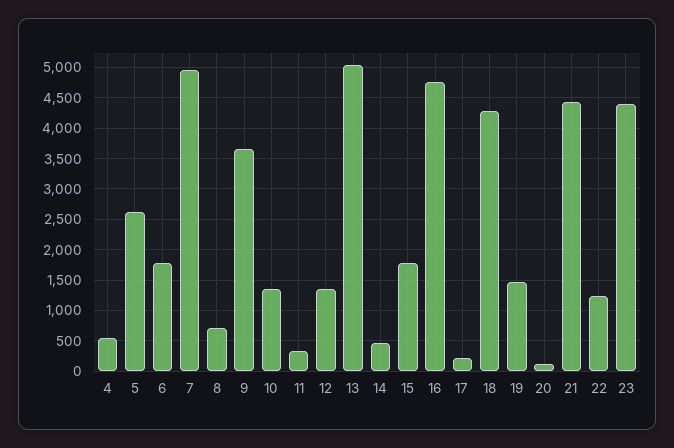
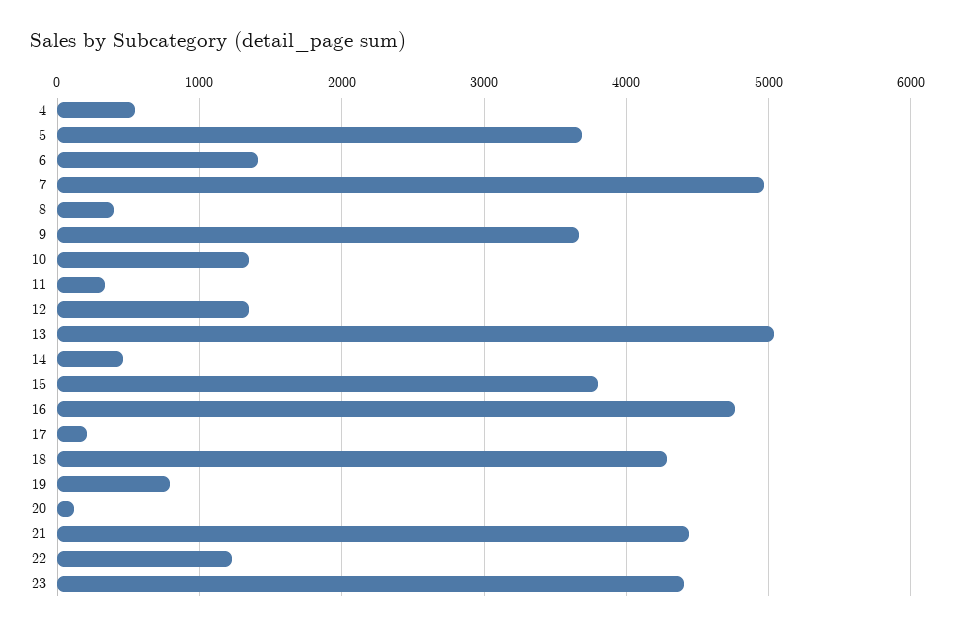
5: 2600 -> 3700
6: 1800 -> 1400
8: 700 -> 400
15: 1800 -> 3800
19: 1500 -> 800

